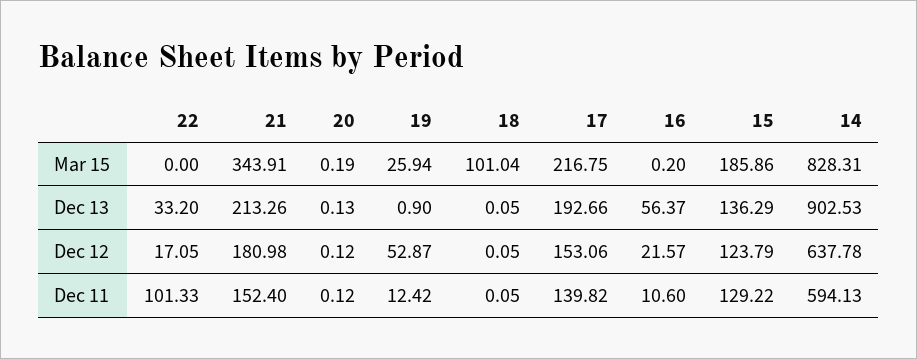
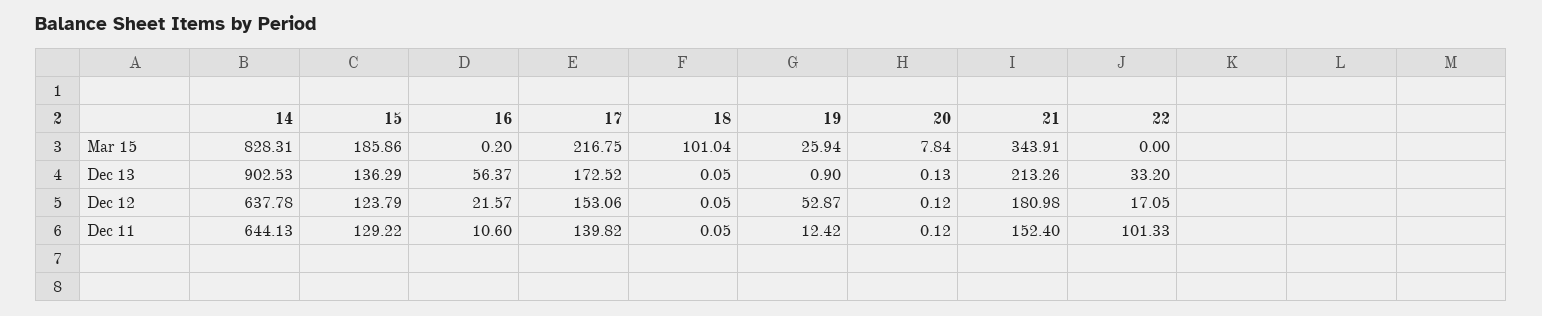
20, Mar 15: 0.19 -> 7.84
17, Dec 13: 192.66 -> 172.52
14, Dec 11: 594.13 -> 644.13

